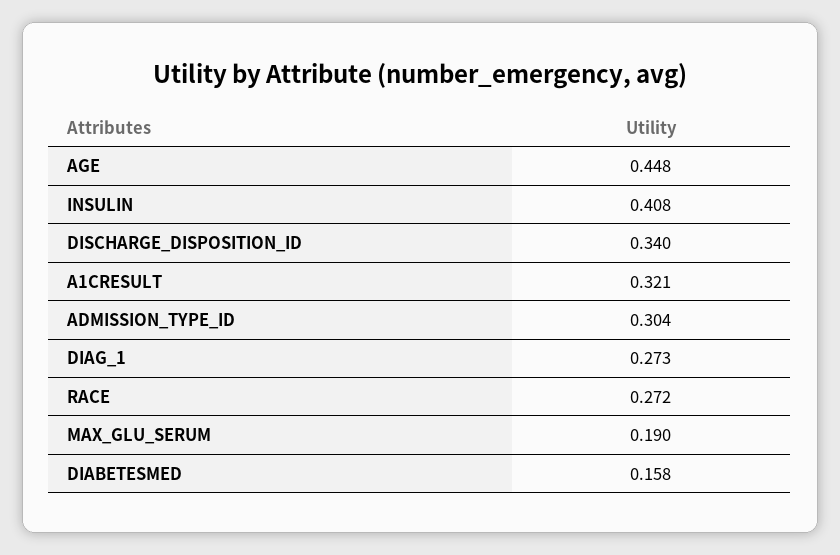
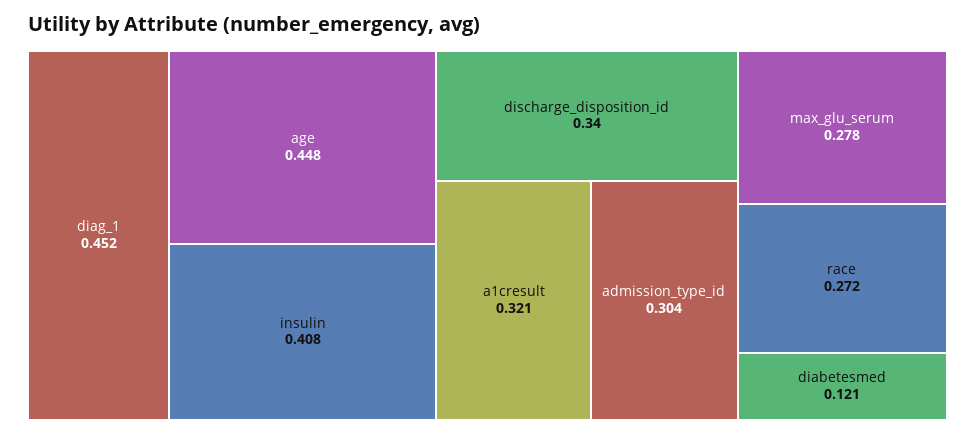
DIAG_1: 0.273 -> 0.452
MAX_GLU_SERUM: 0.19 -> 0.278
DIABETESMED: 0.158 -> 0.121

